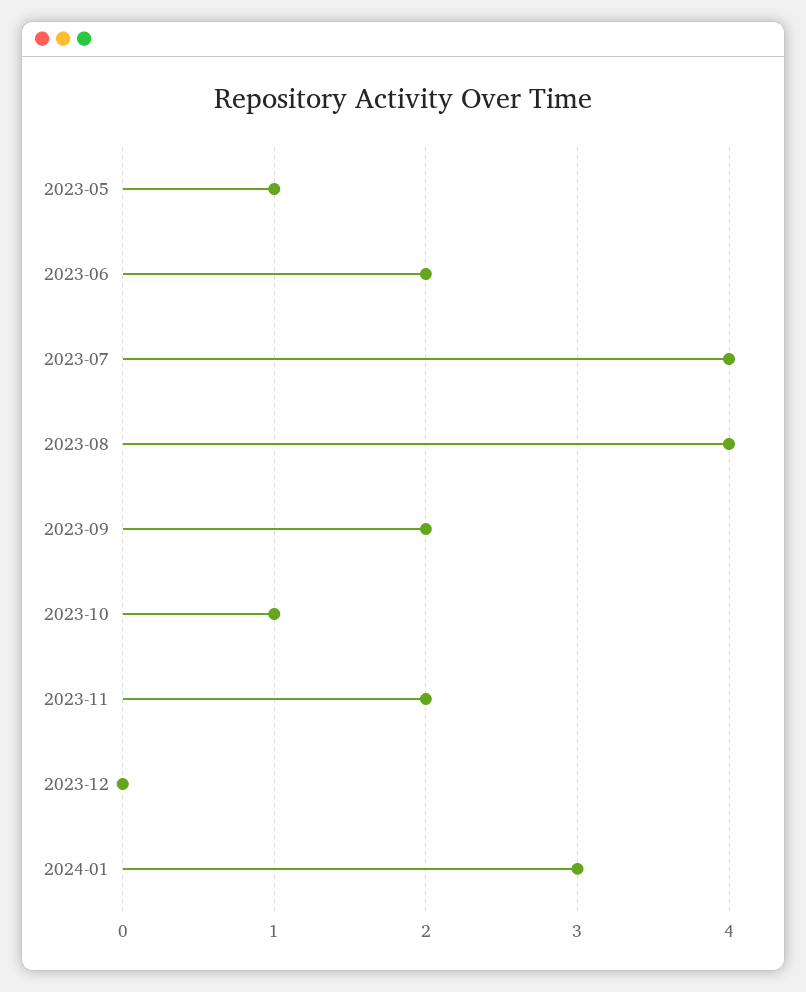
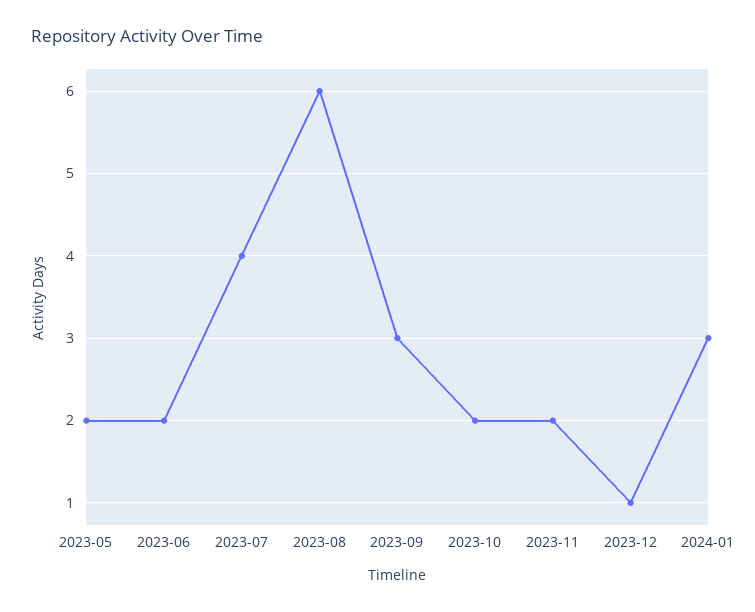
2023-05: 1 -> 2
2023-08: 4 -> 6
2023-09: 2 -> 3
2023-10: 1 -> 2
2023-12: 0 -> 1

